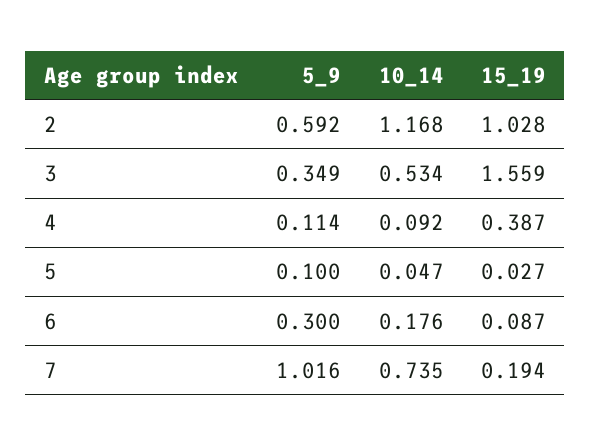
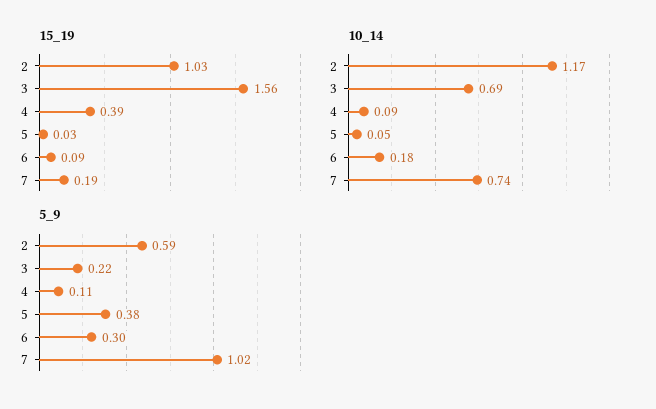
5_9, 3: 0.349 -> 0.22
10_14, 3: 0.534 -> 0.69
5_9, 5: 0.1 -> 0.38

